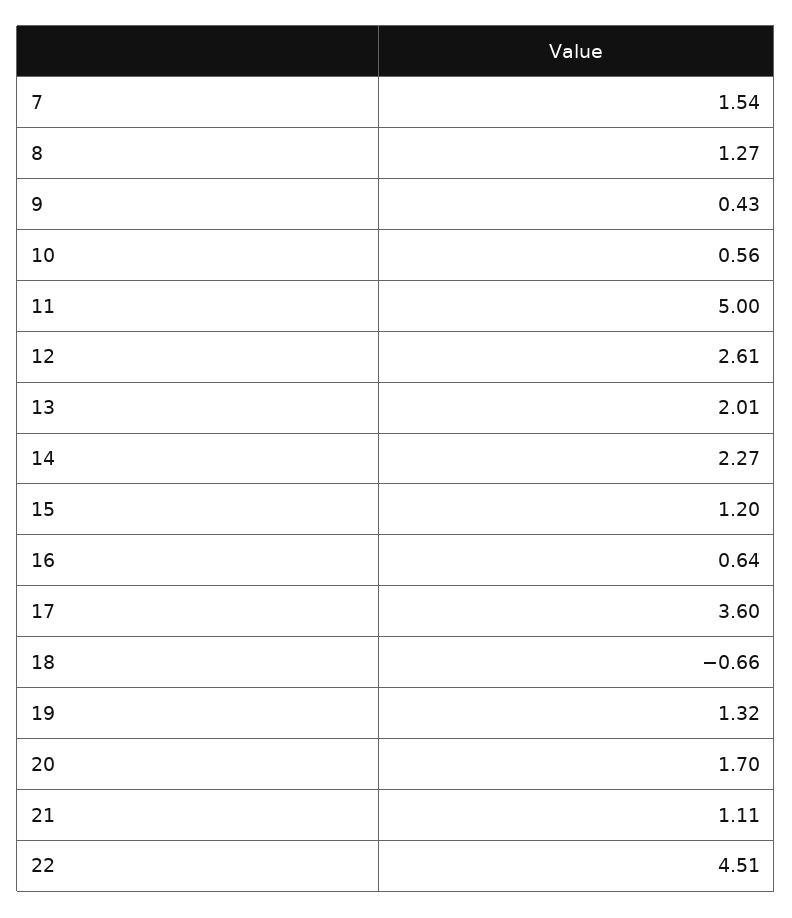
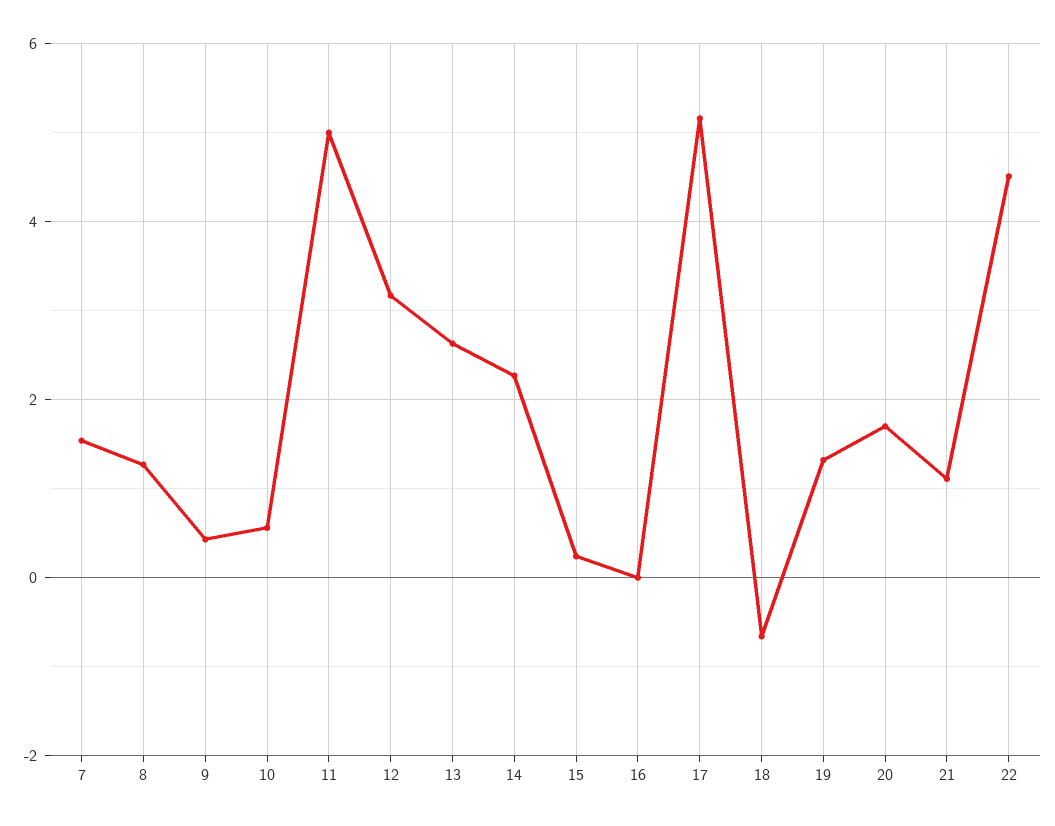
12: 2.61 -> 3.2
13: 2.01 -> 2.6
15: 1.2 -> 0.2
16: 0.64 -> 0
17: 3.6 -> 5.2

